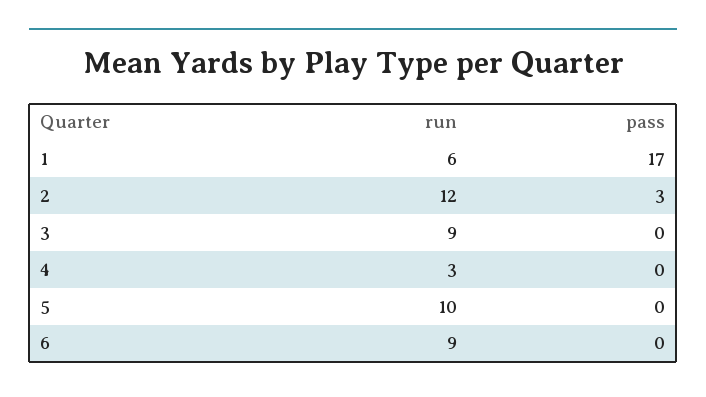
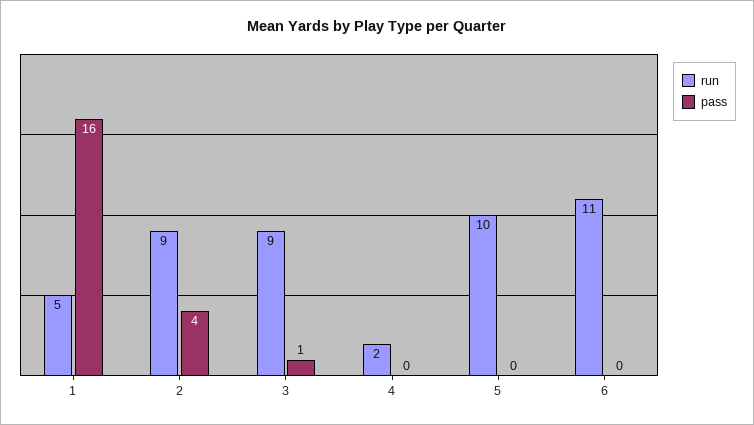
run, 1: 6 -> 5
pass, 1: 17 -> 16
run, 2: 12 -> 9
pass, 2: 3 -> 4
pass, 3: 0 -> 1
run, 4: 3 -> 2
run, 6: 9 -> 11

